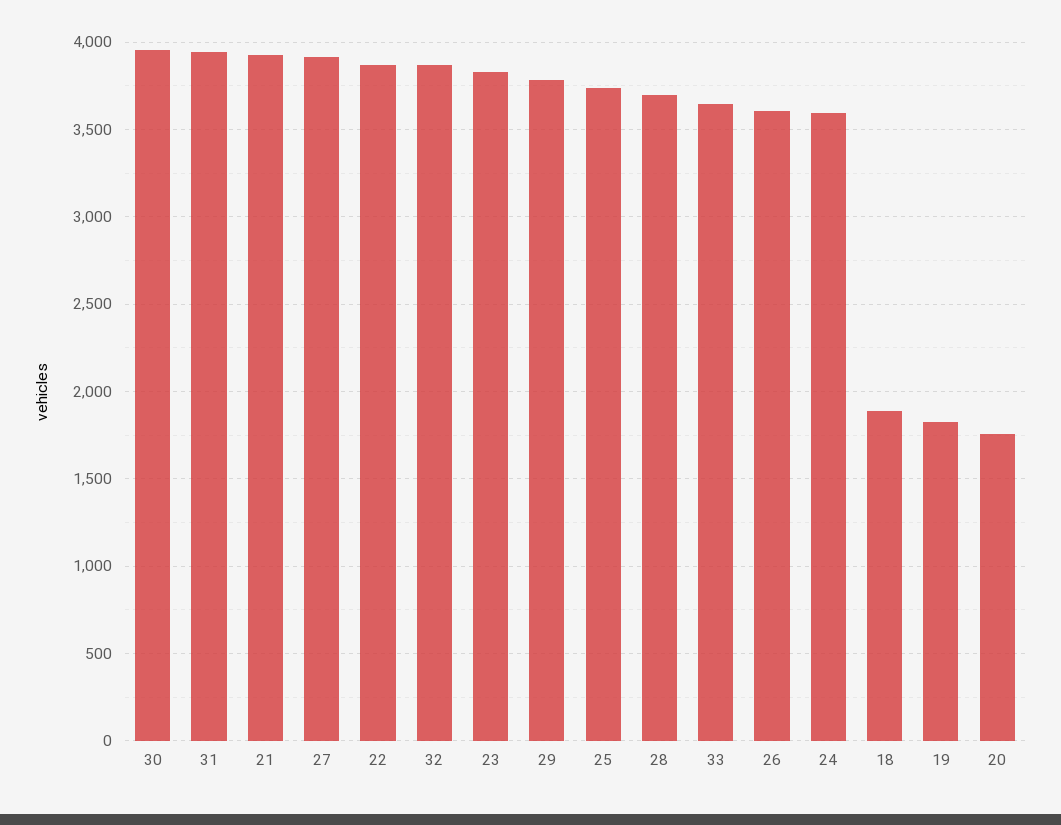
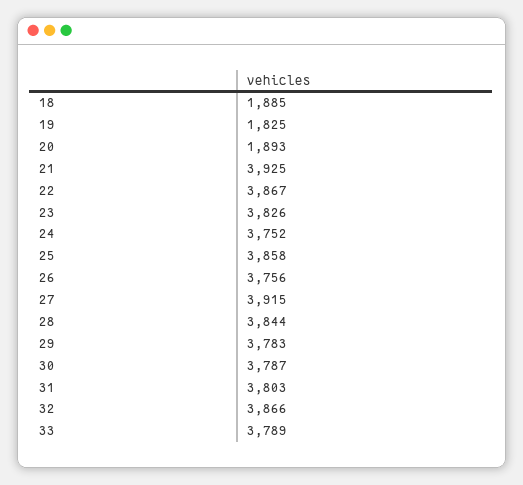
30: 3950 -> 3787
31: 3950 -> 3803
25: 3750 -> 3858
28: 3700 -> 3844
33: 3650 -> 3789
26: 3600 -> 3756
24: 3600 -> 3752
20: 1750 -> 1893

